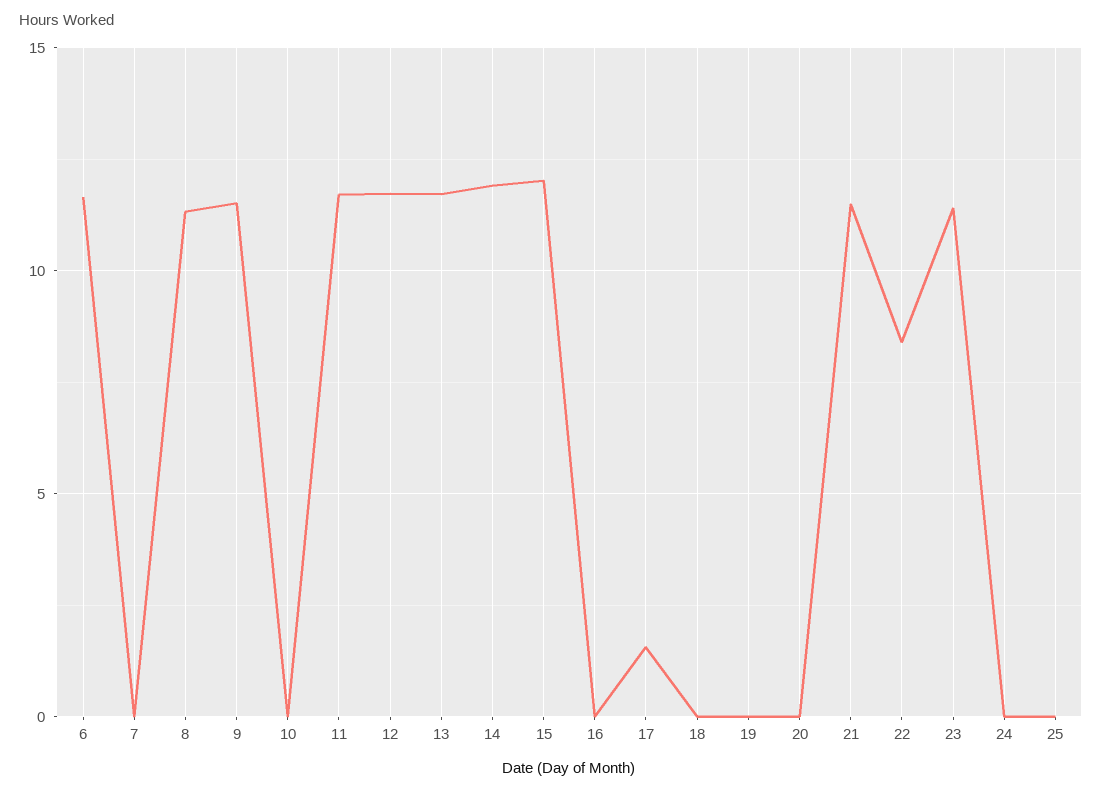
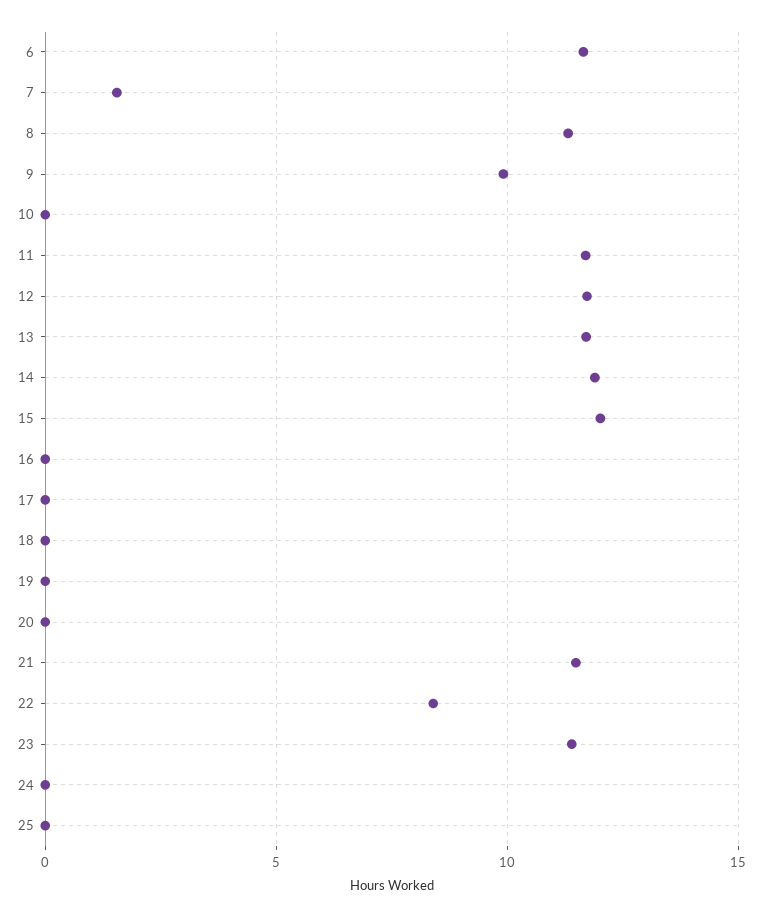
7: 0 -> 1.5
9: 11.5 -> 10
17: 1.5 -> 0

